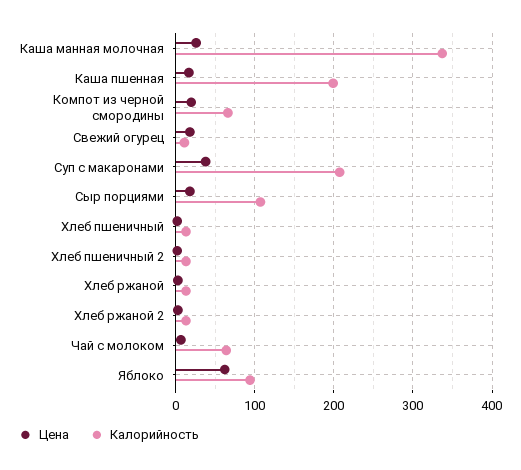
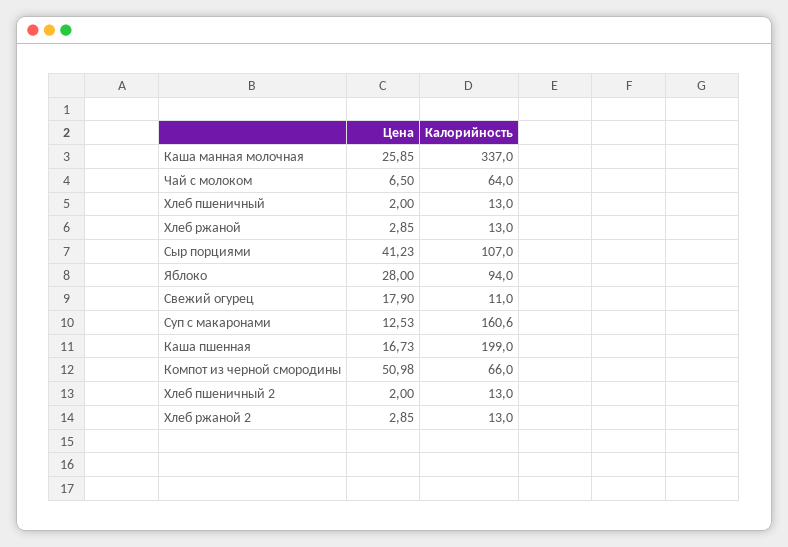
Цена, Компот из черной смородины: 20 -> 50.98
Цена, Суп с макаронами: 40 -> 12.53
Калорийность, Суп с макаронами: 210 -> 160.6
Цена, Сыр порциями: 20 -> 41.23
Цена, Яблоко: 60 -> 28

